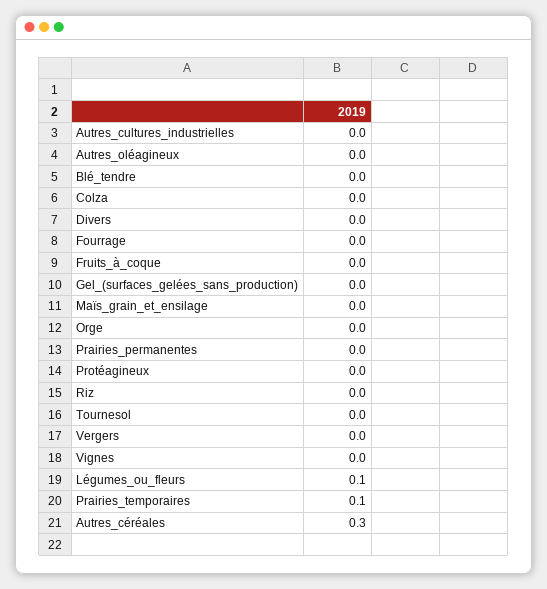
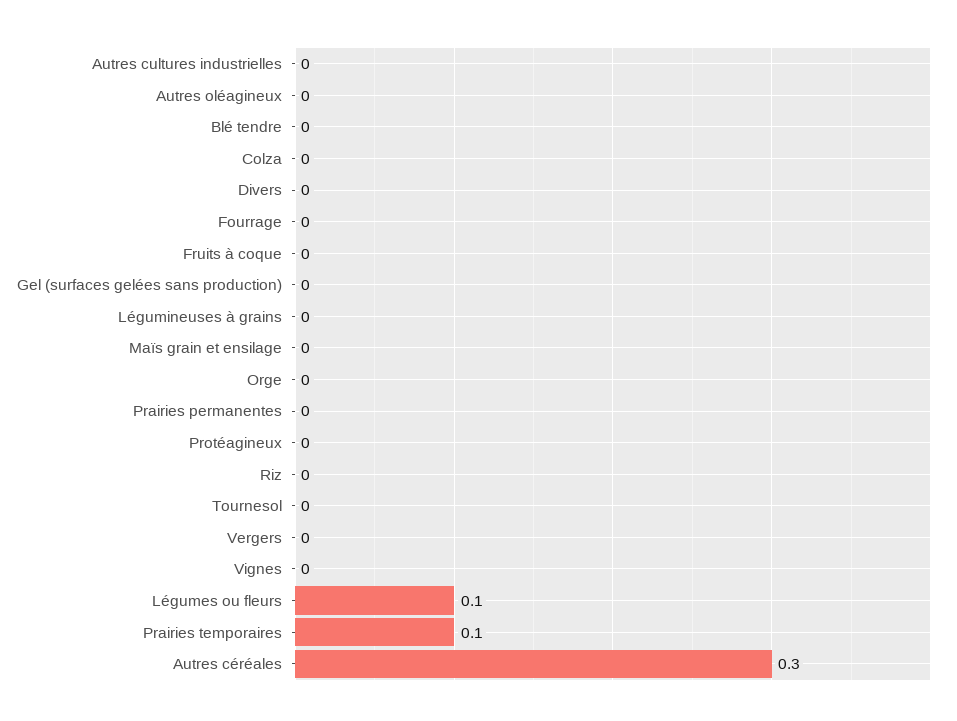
Légumineuses à grains: none -> 0

